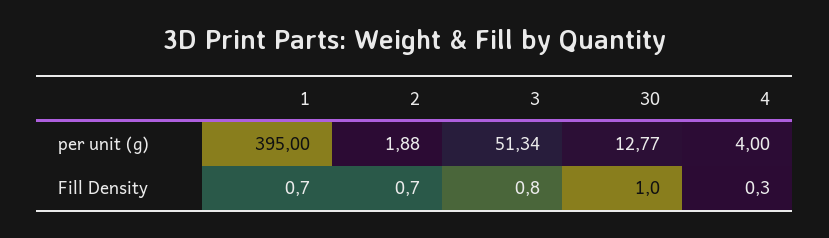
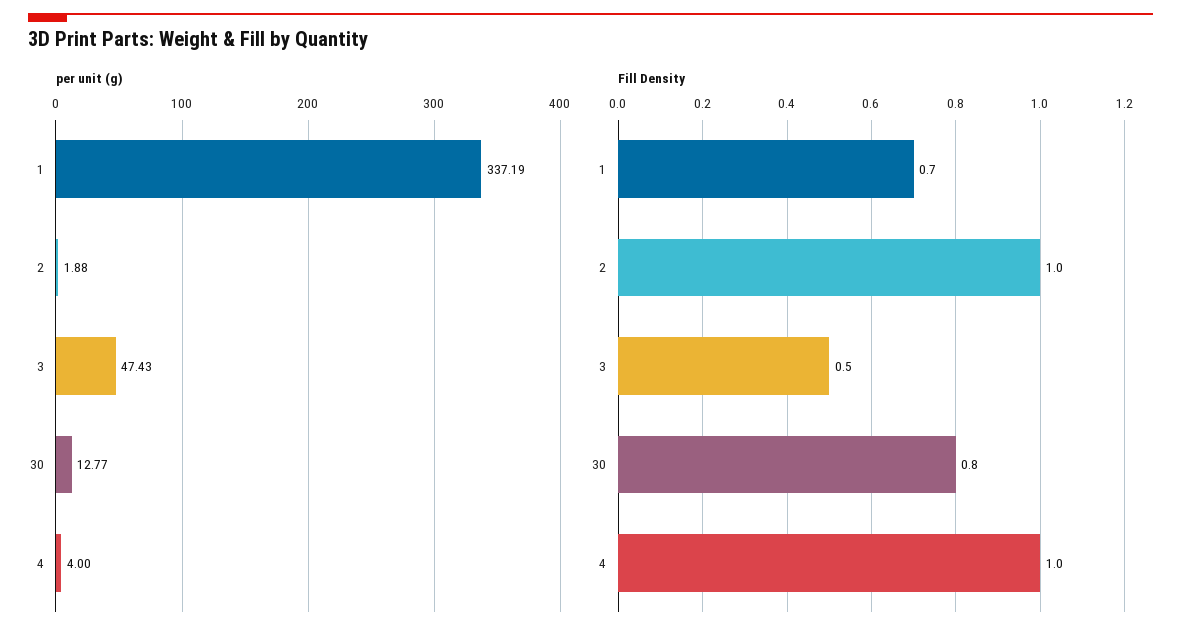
per unit (g), 1: 395 -> 337.19
per unit (g), 3: 51.34 -> 47.43
Fill Density, 2: 0.7 -> 1
Fill Density, 3: 0.8 -> 0.5
Fill Density, 30: 1 -> 0.8
Fill Density, 4: 0.3 -> 1

